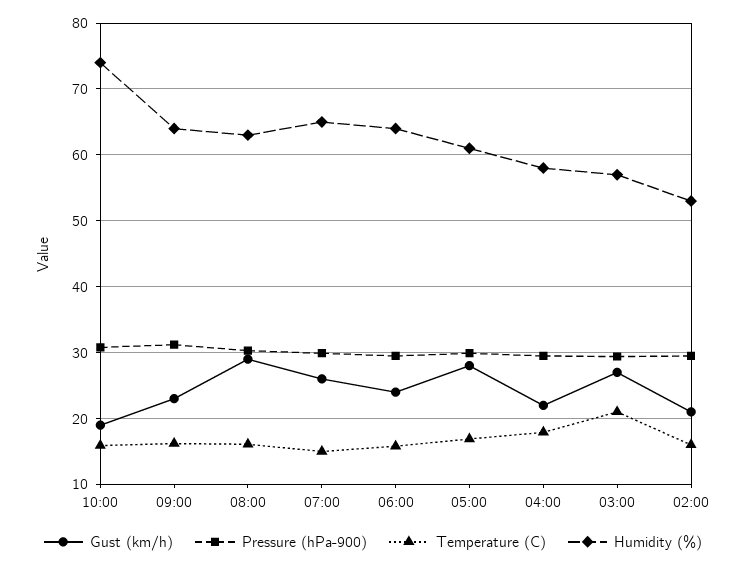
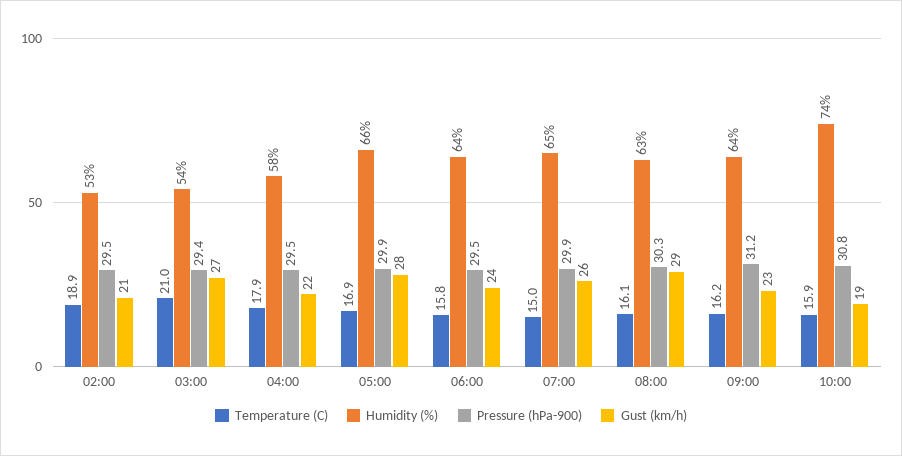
Humidity (%), 05:00: 61 -> 66
Humidity (%), 03:00: 57 -> 54
Temperature (C), 02:00: 16 -> 18.9

